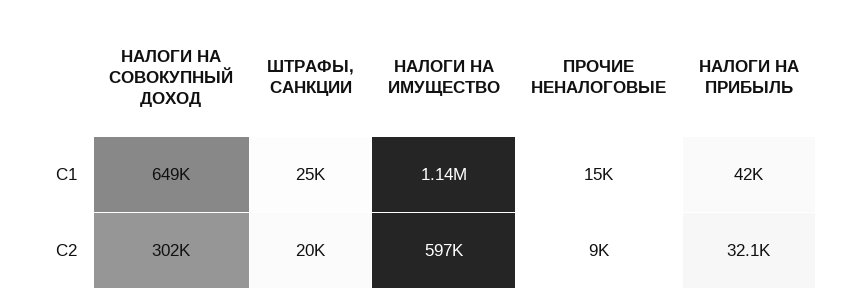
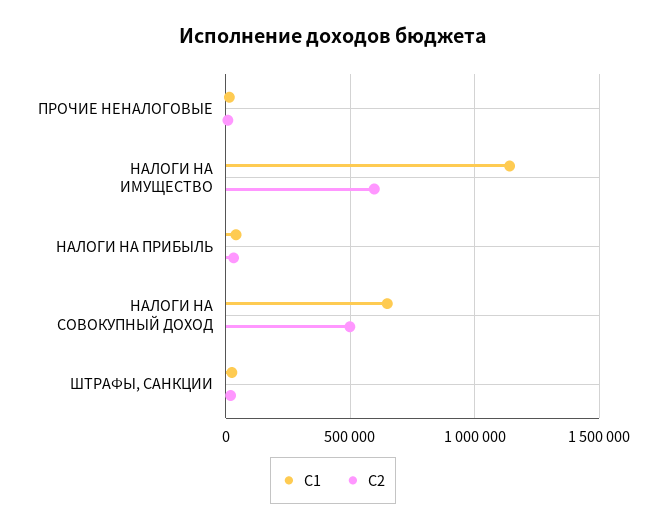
C2, НАЛОГИ НА СОВОКУПНЫЙ ДОХОД: 302000 -> 500000

